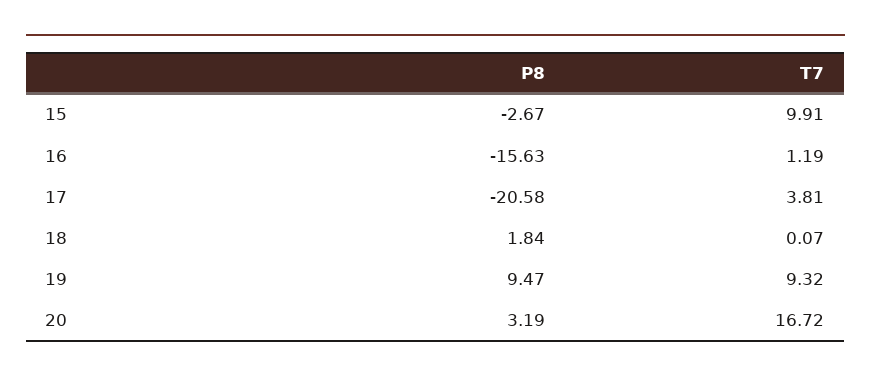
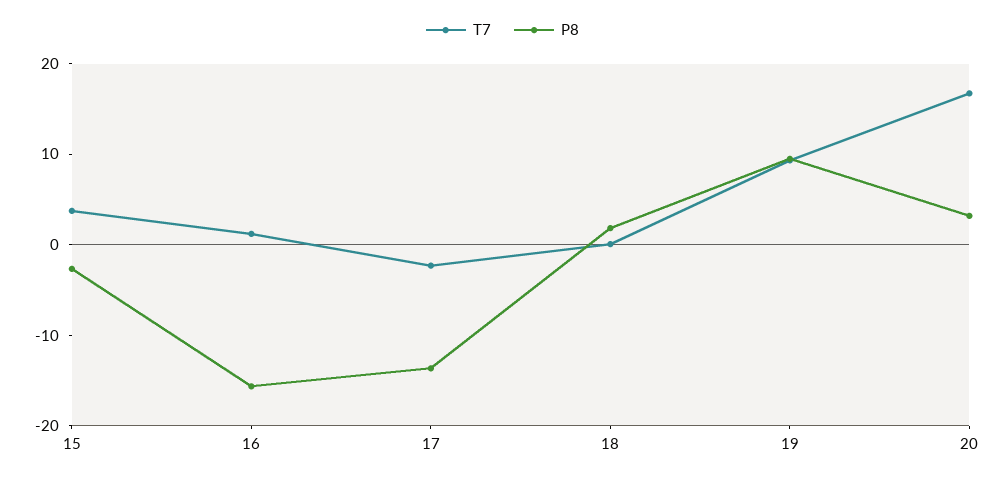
T7, 15: 9.91 -> 4
P8, 17: -20.58 -> -14
T7, 17: 3.81 -> -2

